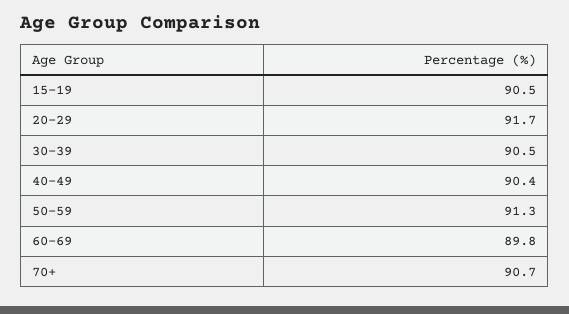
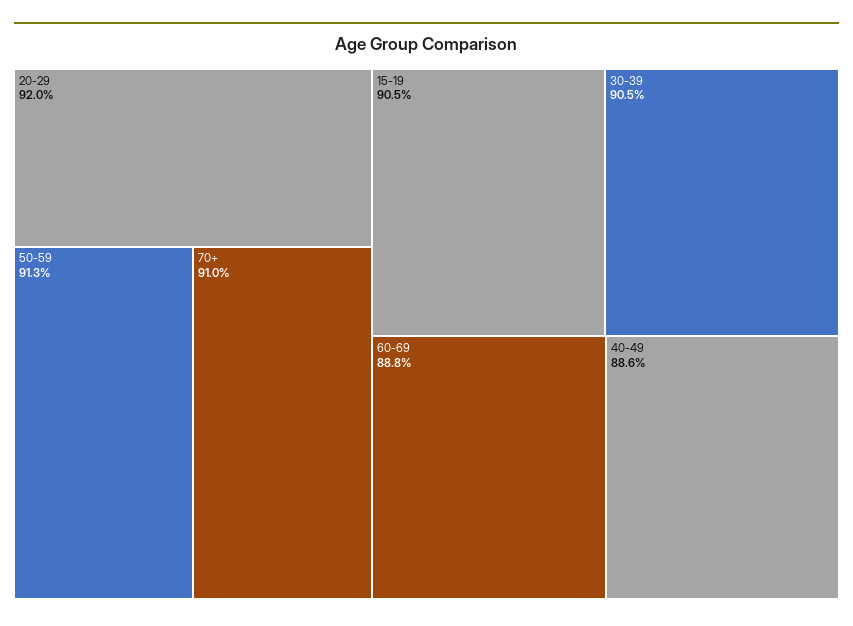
20-29: 91.7 -> 92
40-49: 90.4 -> 88.6
60-69: 89.8 -> 88.8
70+: 90.7 -> 91

